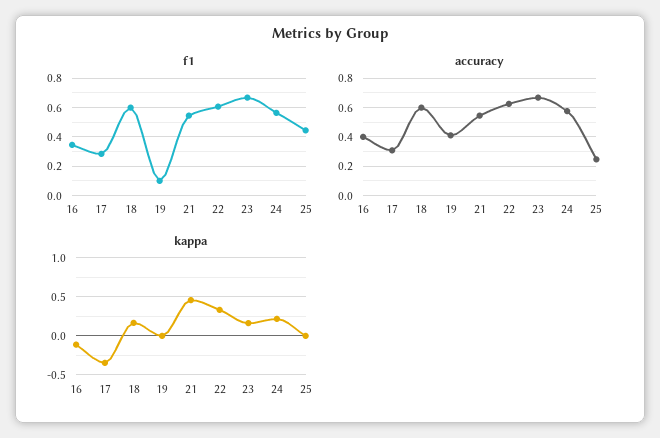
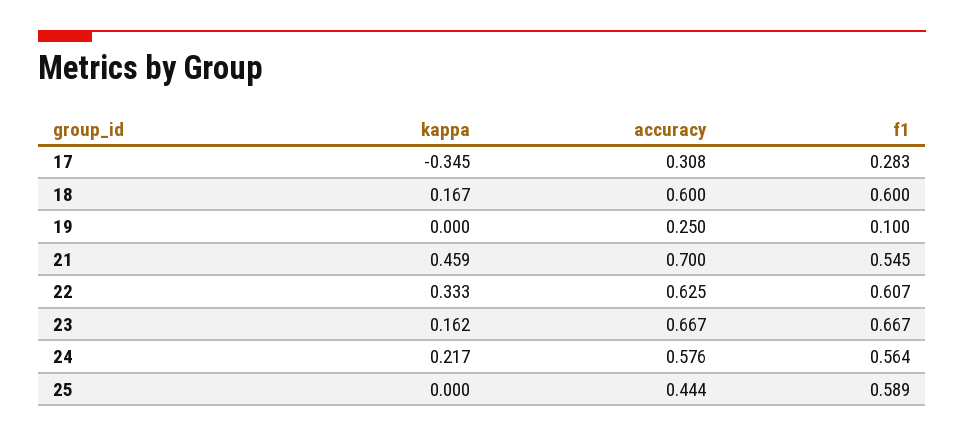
f1, 16: 0.35 -> none
f1, 25: 0.45 -> 0.589
accuracy, 16: 0.4 -> none
accuracy, 19: 0.4 -> 0.25
accuracy, 21: 0.55 -> 0.7
accuracy, 25: 0.25 -> 0.444
kappa, 16: -0.1 -> none

